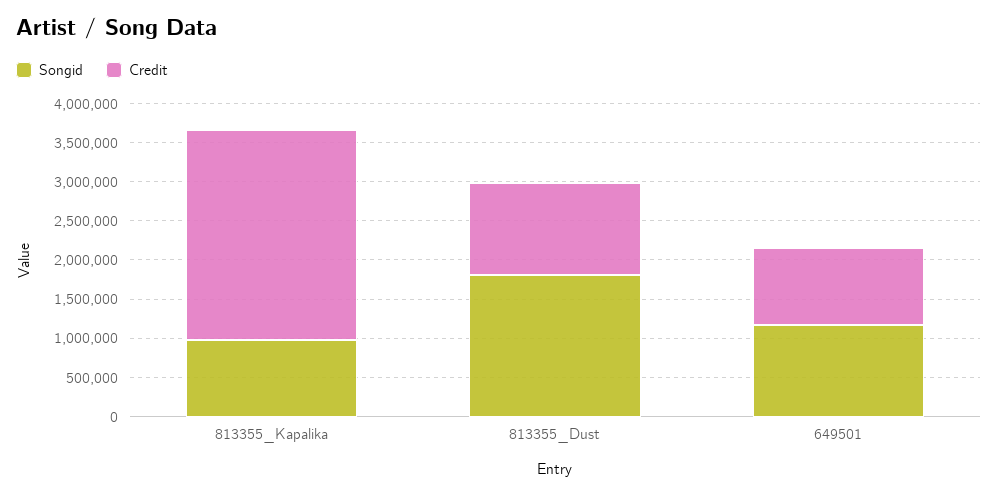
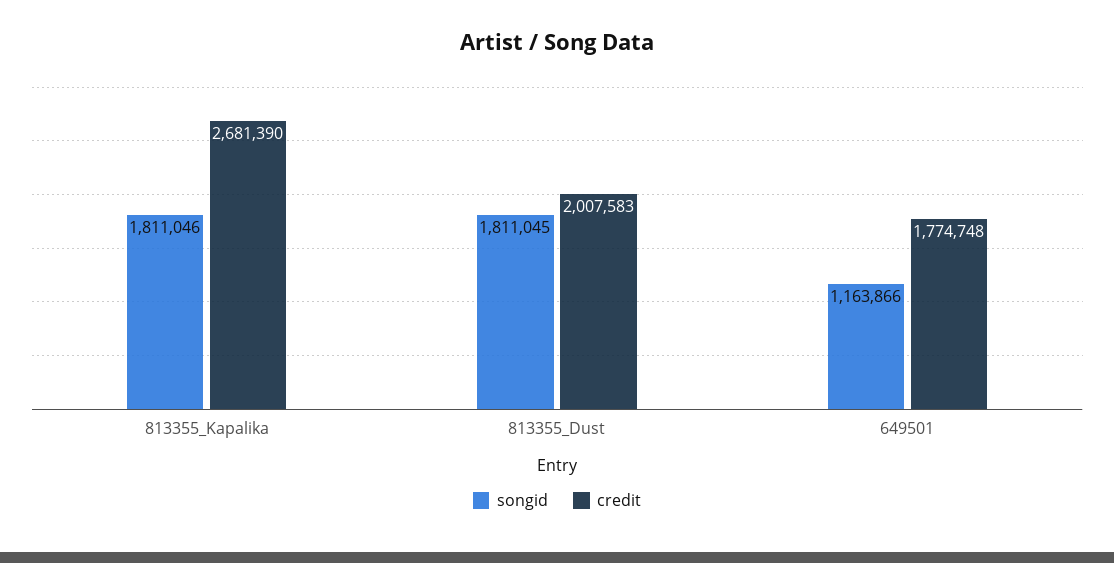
Songid, 813355_Kapalika: 1000000 -> 1811046
Credit, 813355_Dust: 1250000 -> 2007583
Credit, 649501: 1000000 -> 1774748

